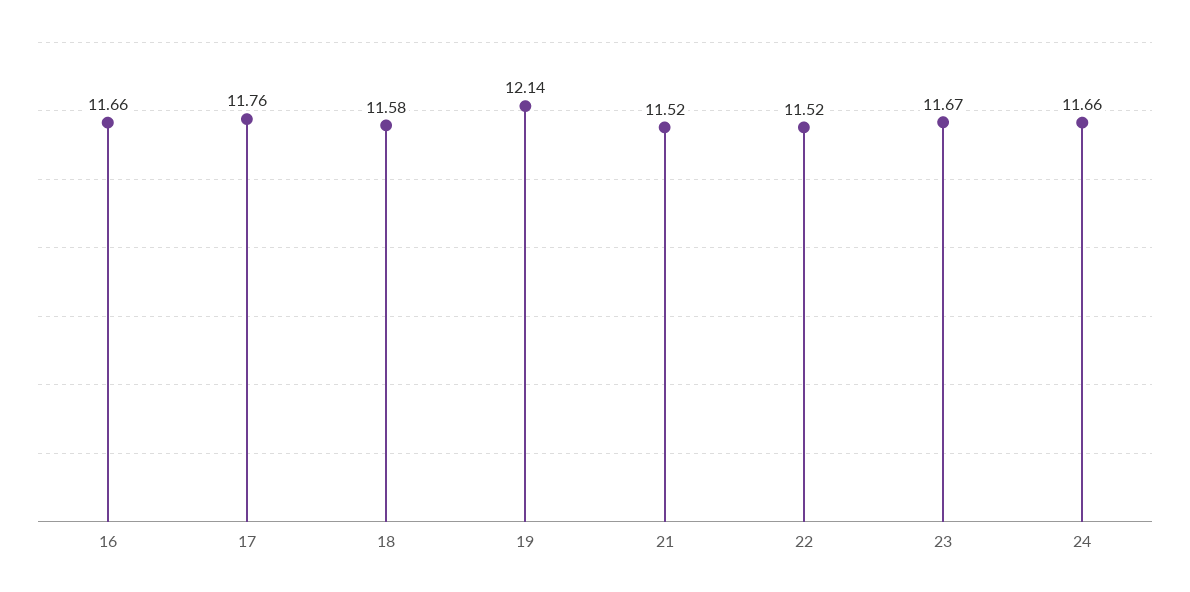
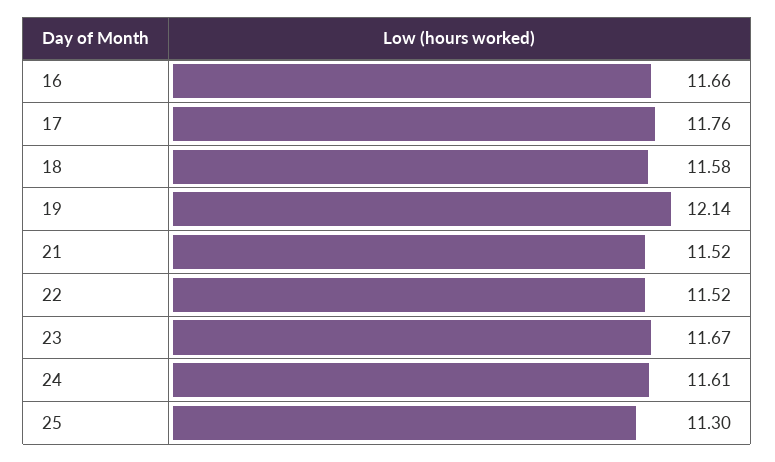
24: 11.66 -> 11.61
25: none -> 11.3

